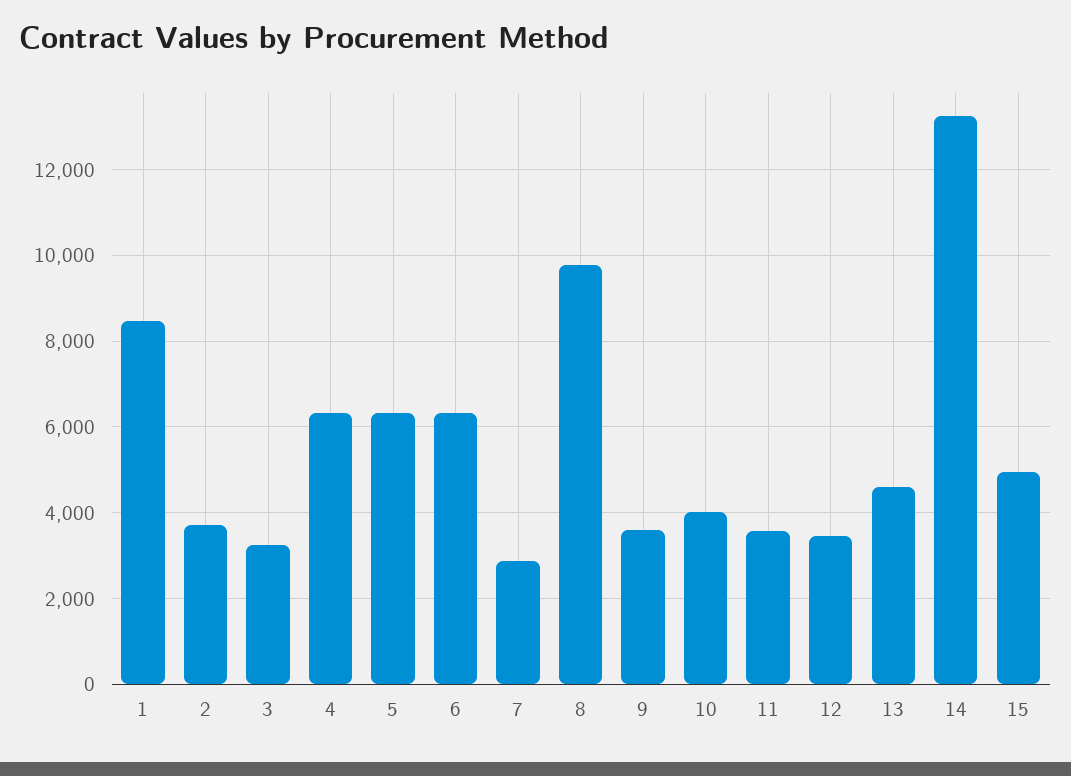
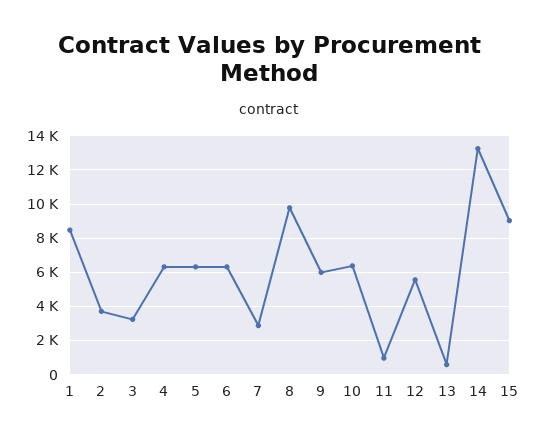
9: 3600 -> 6000
10: 4000 -> 6500
11: 3600 -> 1000
12: 3400 -> 5500
13: 4600 -> 500
15: 5000 -> 9000

